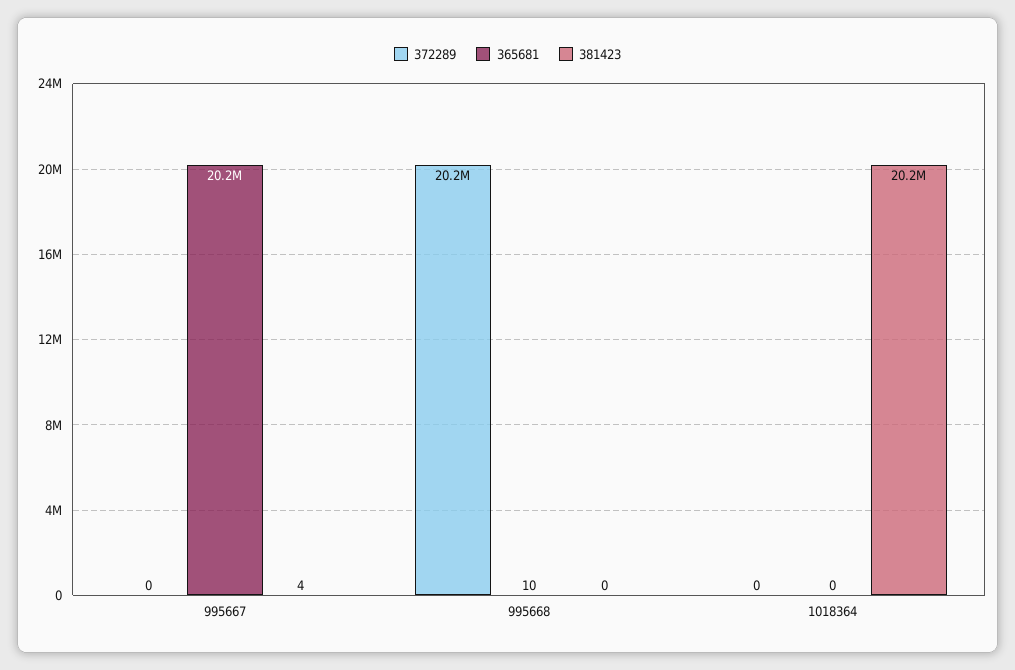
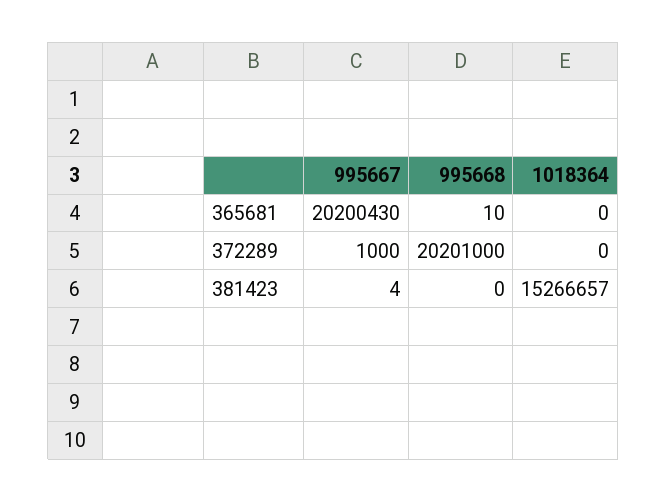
372289, 995667: 0 -> 1000
381423, 1018364: 20200000 -> 15266657

